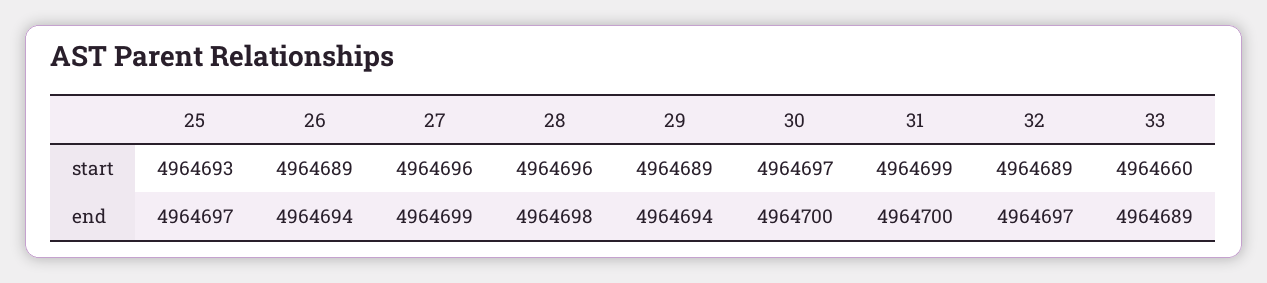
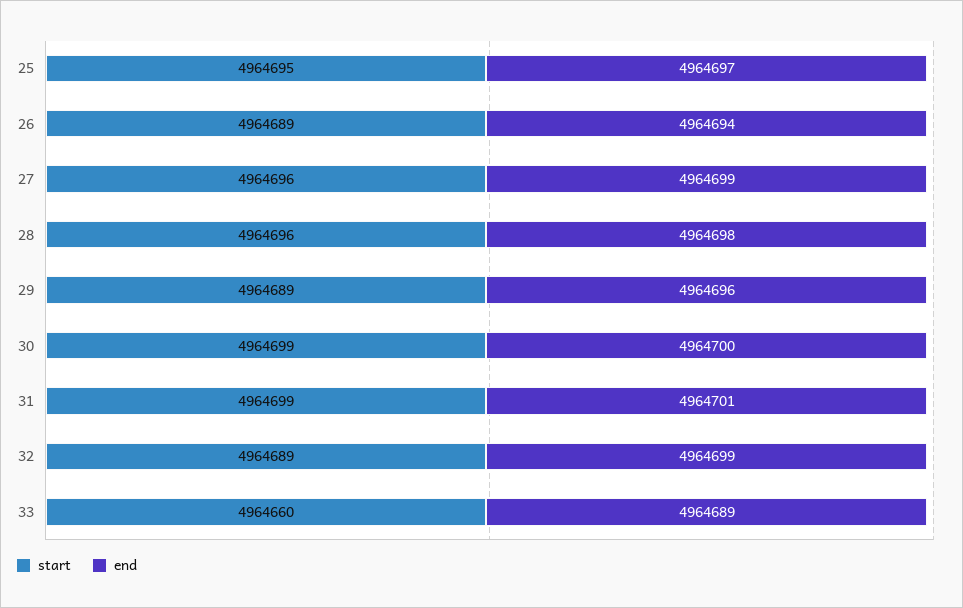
start, 25: 4964693 -> 4964695
start, 30: 4964697 -> 4964699
end, 29: 4964694 -> 4964696
end, 31: 4964700 -> 4964701
end, 32: 4964697 -> 4964699

